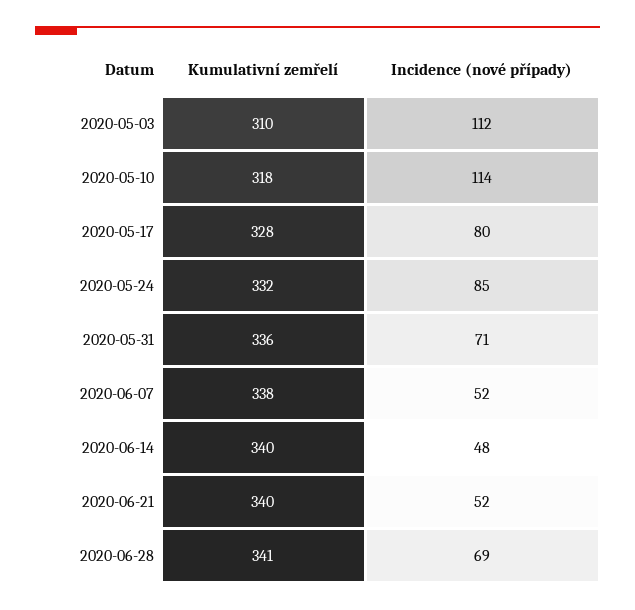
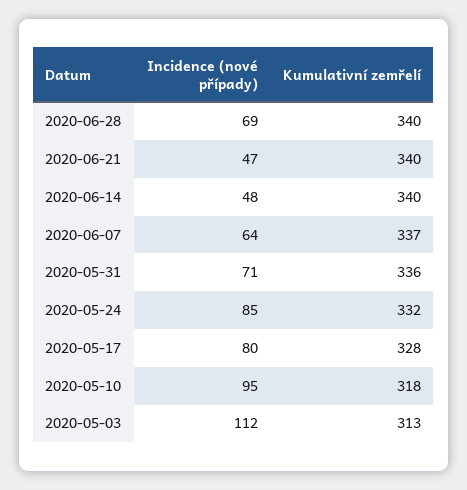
Kumulativní zemřelí, 2020-05-03: 310 -> 313
Incidence (nové případy), 2020-05-10: 114 -> 95
Kumulativní zemřelí, 2020-06-07: 338 -> 337
Incidence (nové případy), 2020-06-07: 52 -> 64
Incidence (nové případy), 2020-06-21: 52 -> 47
Kumulativní zemřelí, 2020-06-28: 341 -> 340

